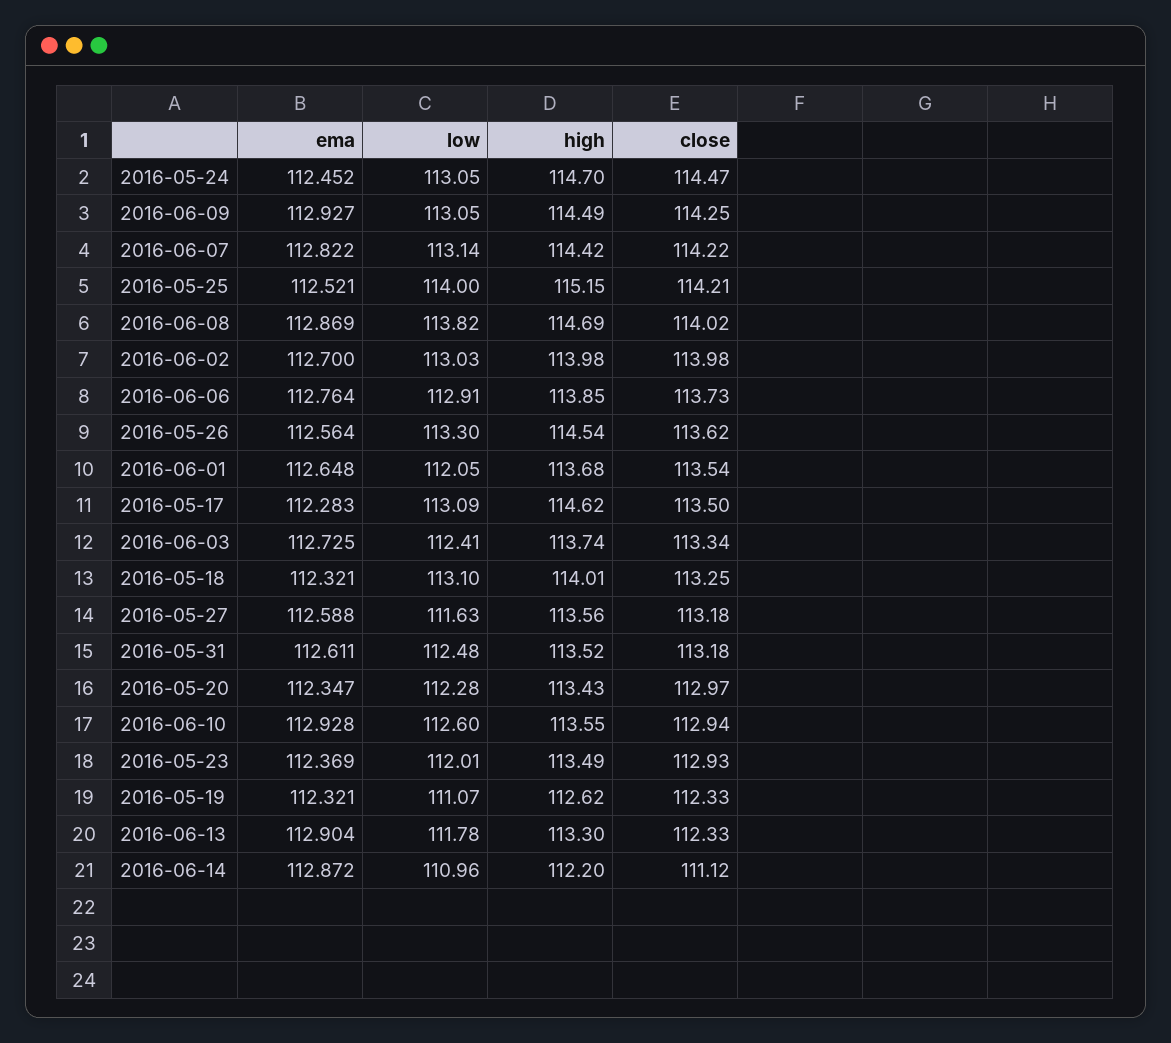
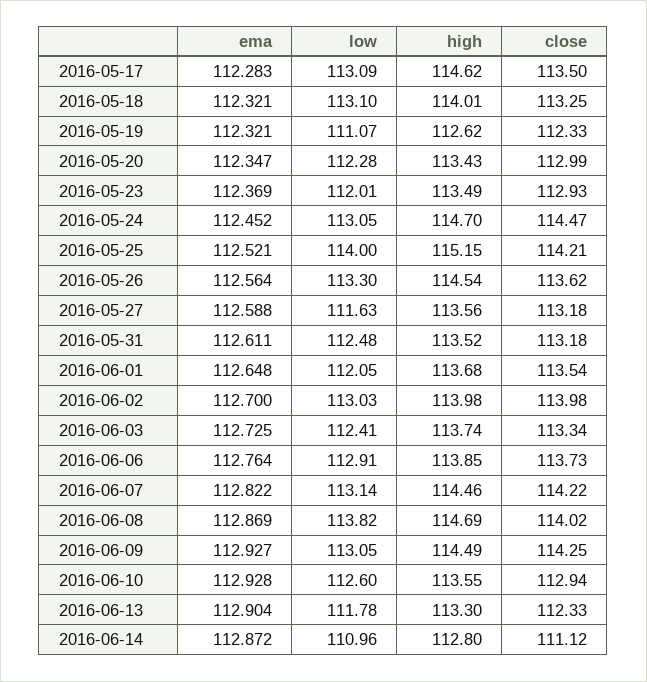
high, 2016-06-07: 114.42 -> 114.46
close, 2016-05-20: 112.97 -> 112.99
high, 2016-06-14: 112.2 -> 112.8

